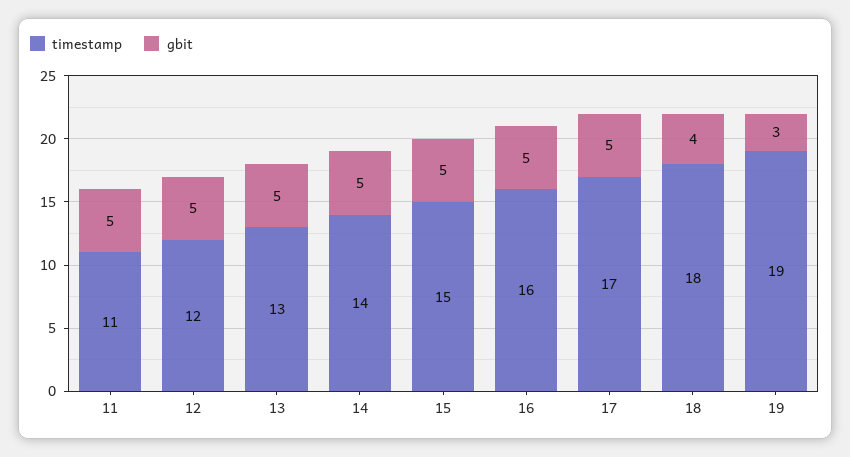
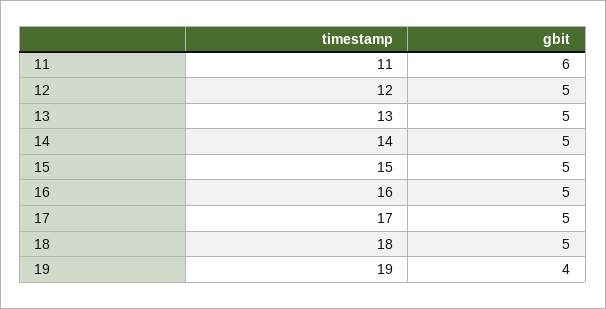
gbit, 11: 5 -> 6
gbit, 18: 4 -> 5
gbit, 19: 3 -> 4

